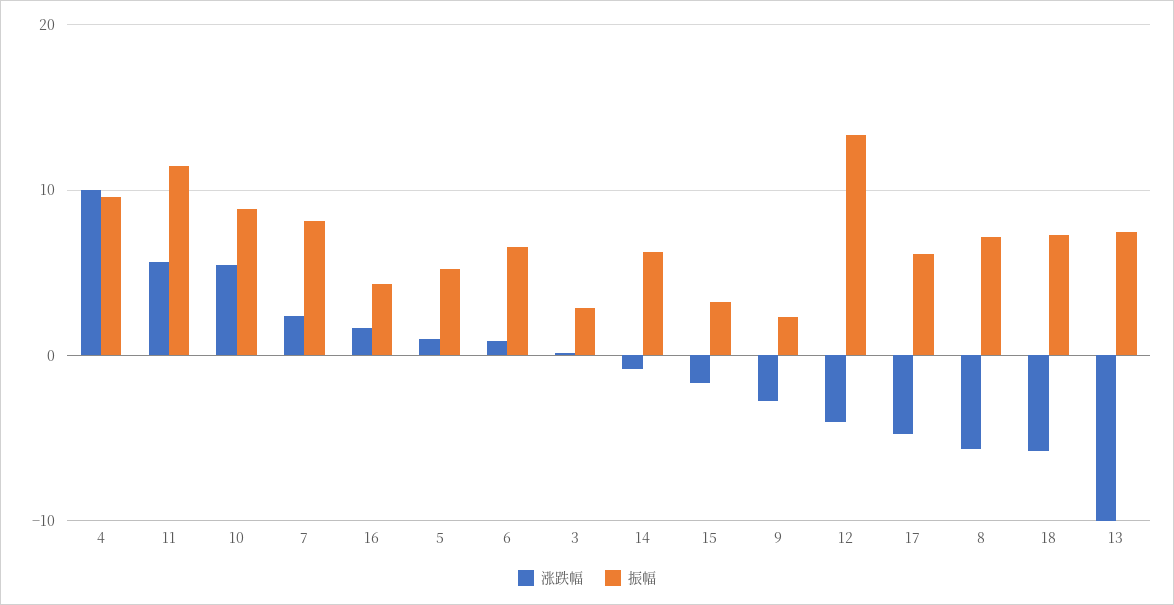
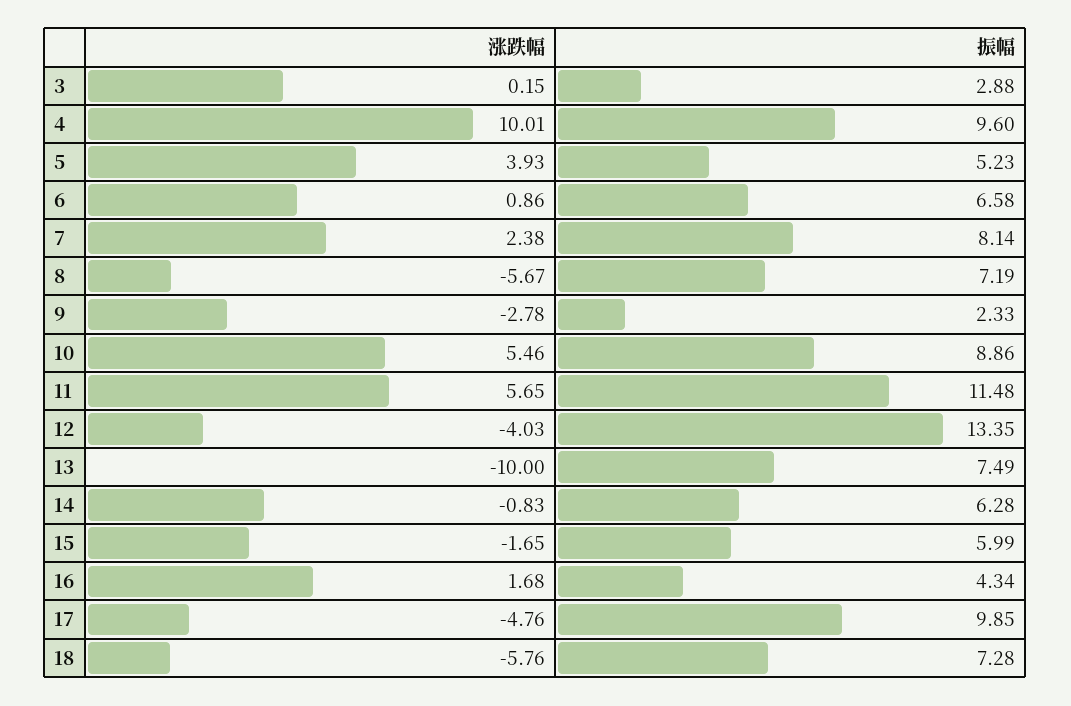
涨跌幅, 5: 1 -> 3.93
振幅, 15: 3 -> 5.99
振幅, 17: 6 -> 9.85

